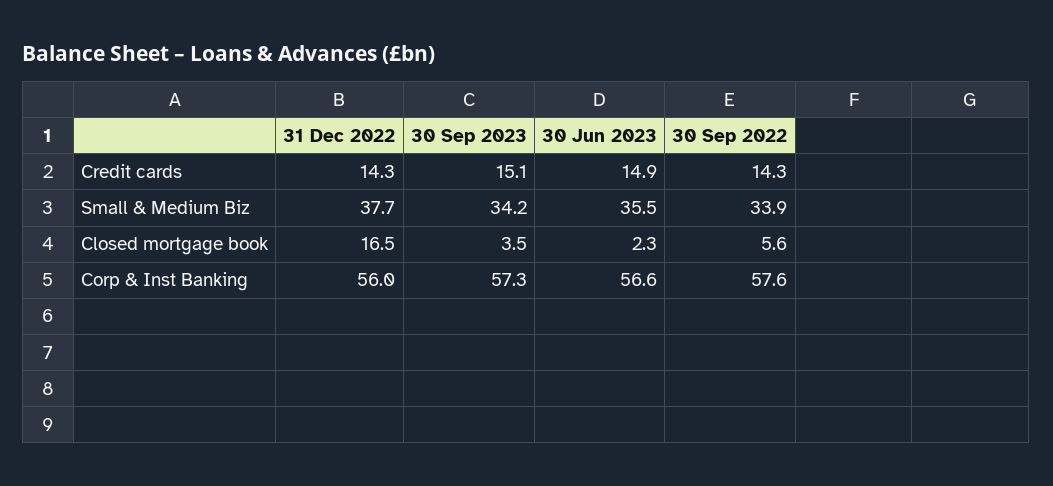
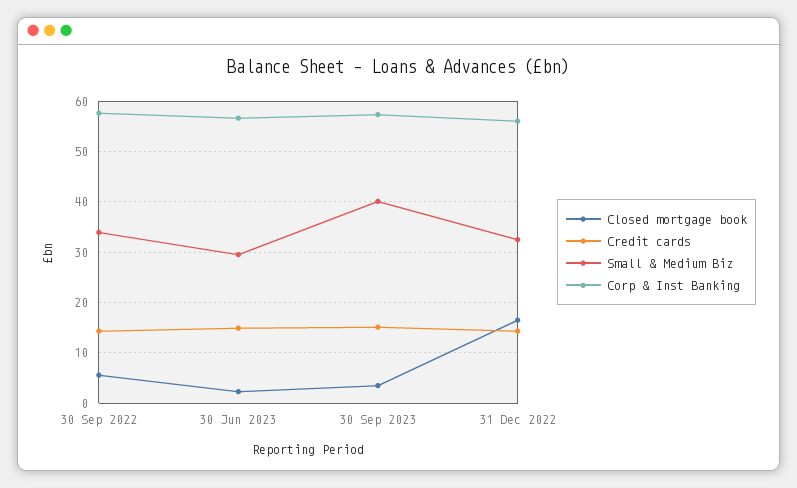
Small & Medium Biz, 31 Dec 2022: 37.7 -> 32
Small & Medium Biz, 30 Sep 2023: 34.2 -> 40
Small & Medium Biz, 30 Jun 2023: 35.5 -> 30

